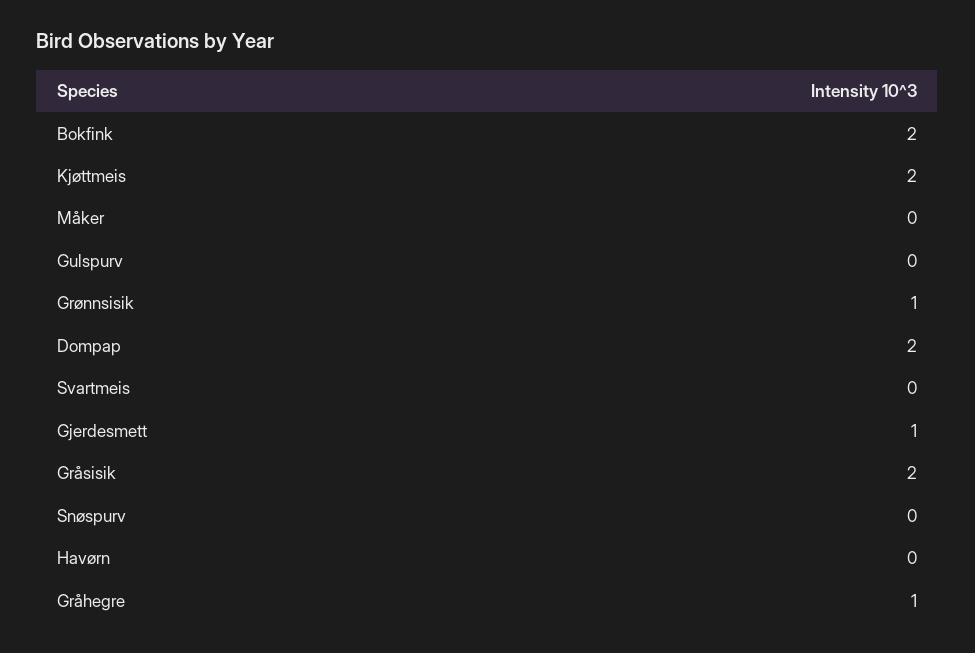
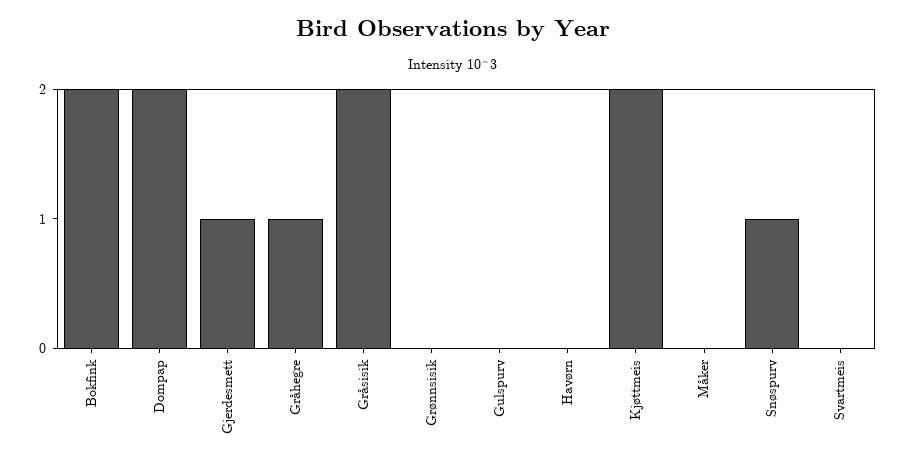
Grønnsisik: 1 -> 0
Snøspurv: 0 -> 1

